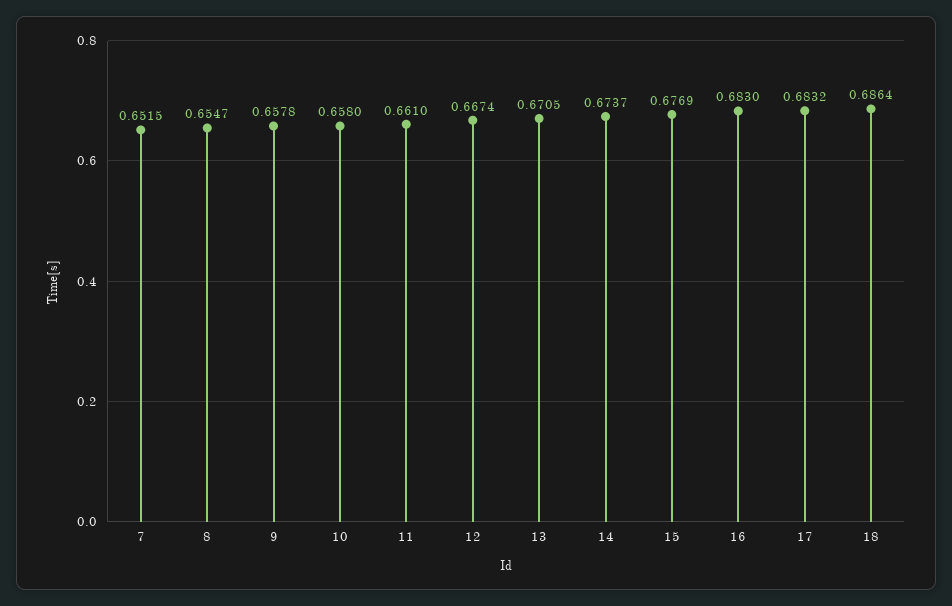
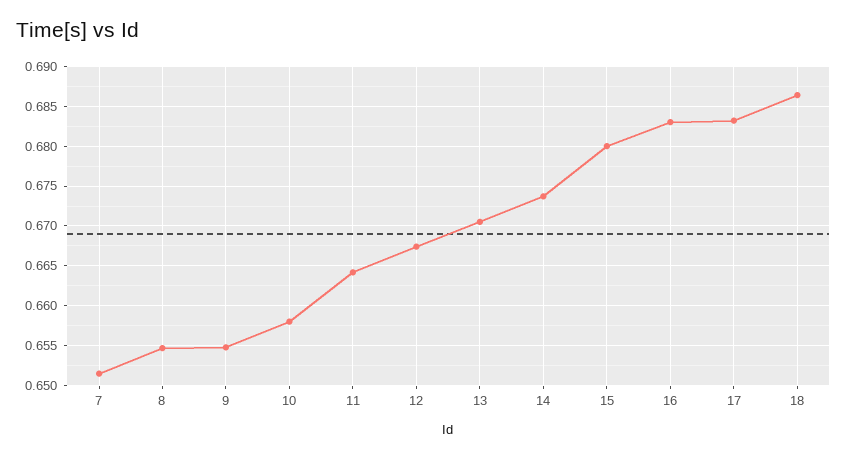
9: 0.6578 -> 0.655
11: 0.661 -> 0.664
15: 0.6769 -> 0.68

